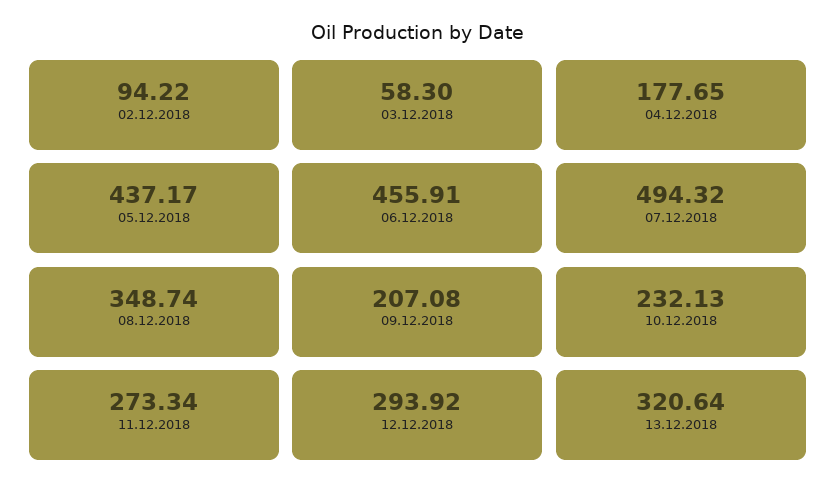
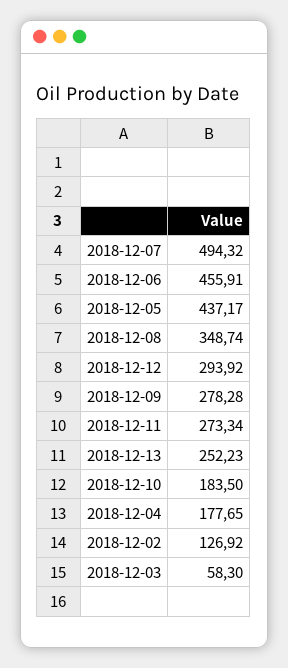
02.12.2018: 94.22 -> 126.92
09.12.2018: 207.08 -> 278.28
10.12.2018: 232.13 -> 183.5
13.12.2018: 320.64 -> 252.23

